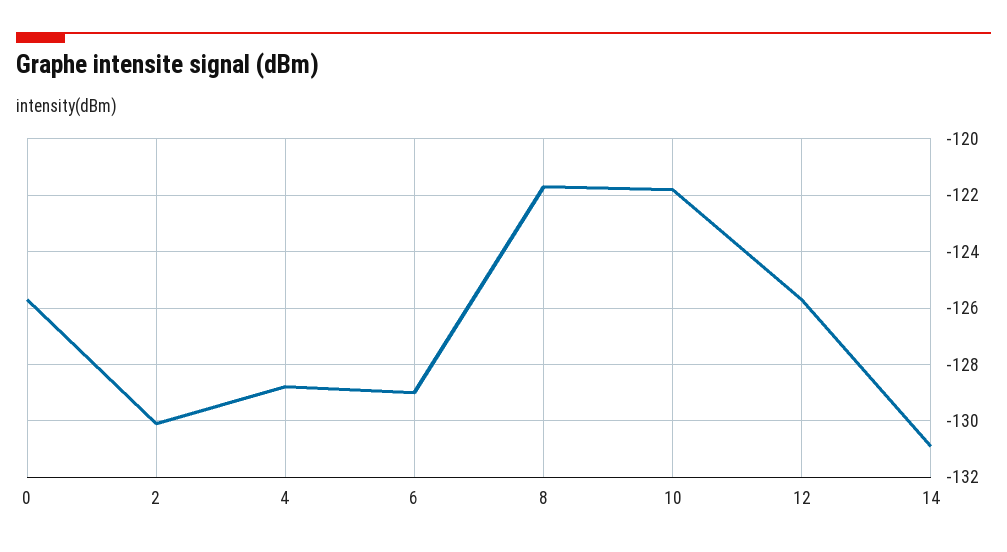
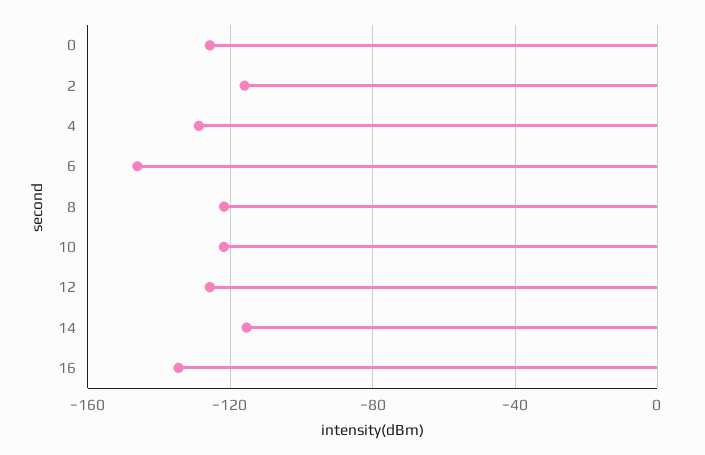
2: -130 -> -115
6: -129 -> -145
14: -131 -> -115
16: none -> -135

